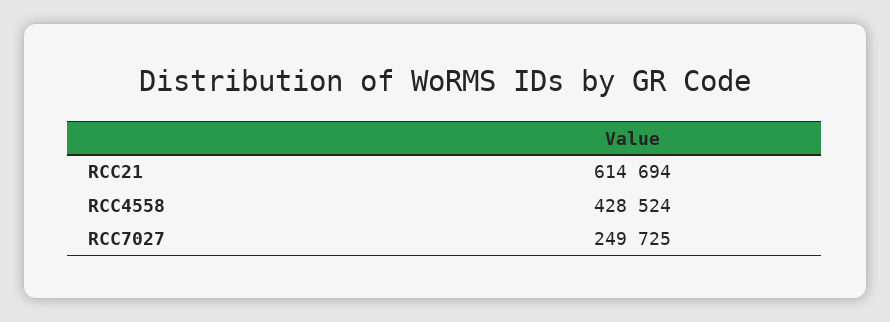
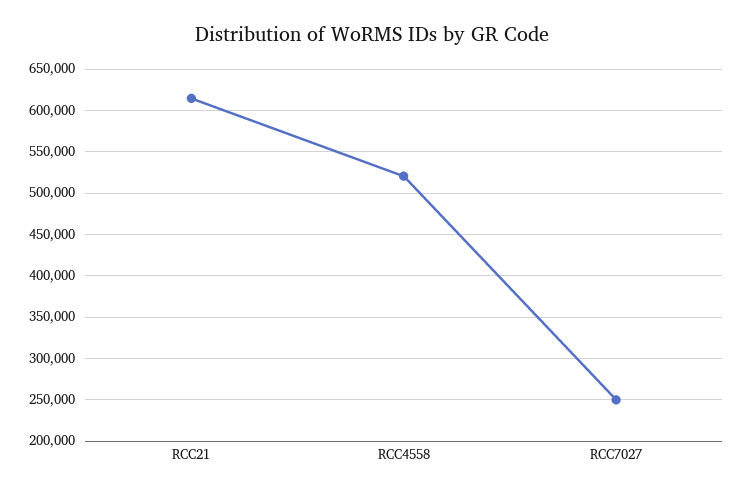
RCC4558: 428524 -> 520000

